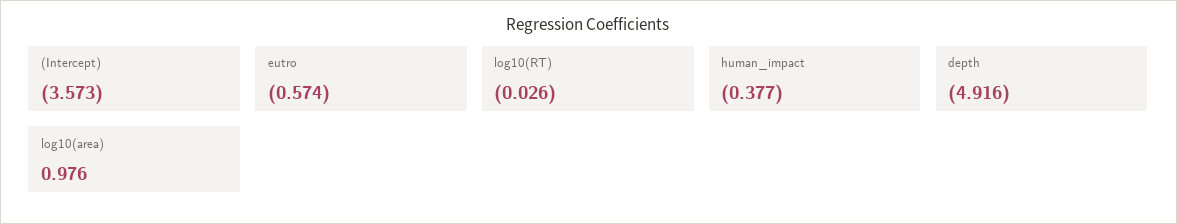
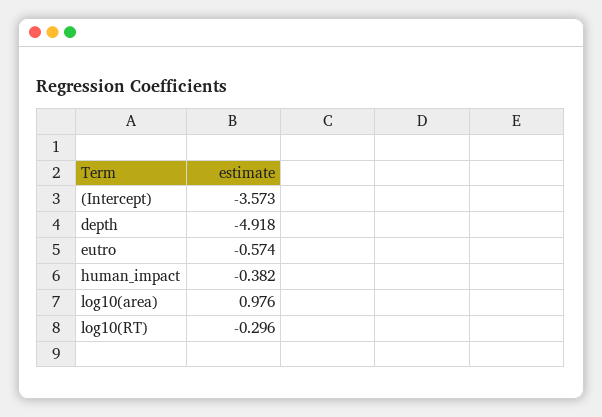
log10(RT): -0.026 -> -0.296
human_impact: -0.377 -> -0.382
depth: -4.916 -> -4.918

